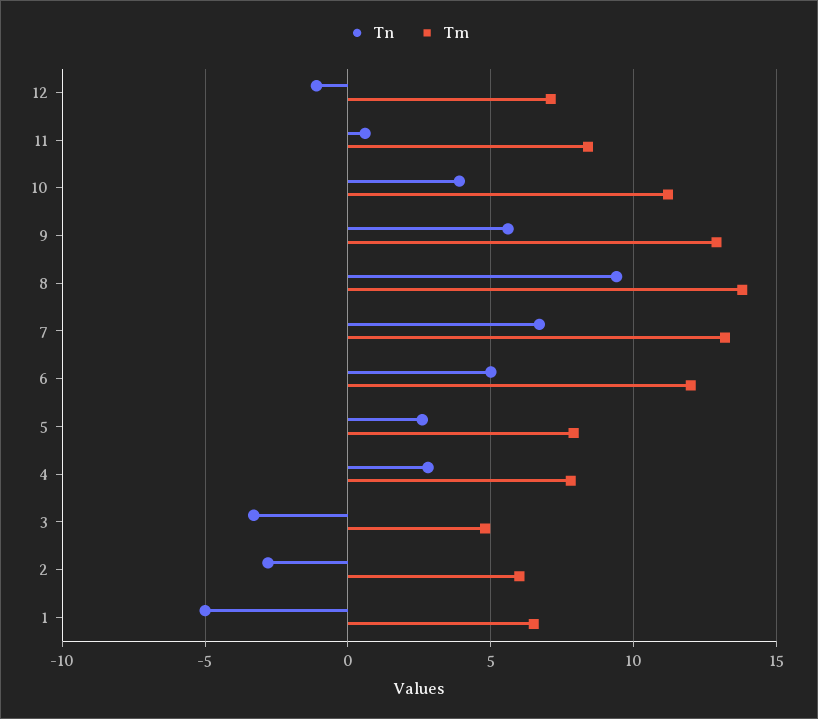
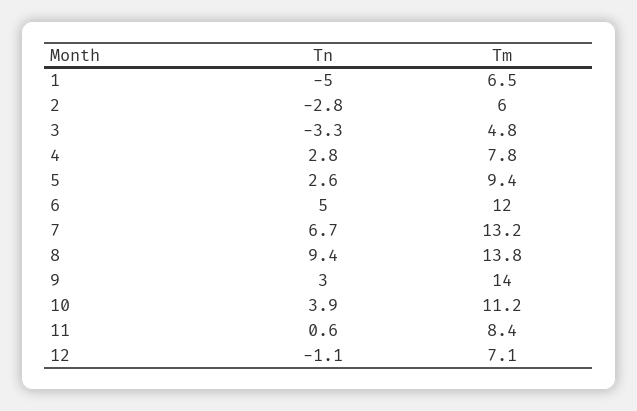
Tn, 9: 5.5 -> 3
Tm, 9: 13 -> 14
Tm, 5: 8 -> 9.4

